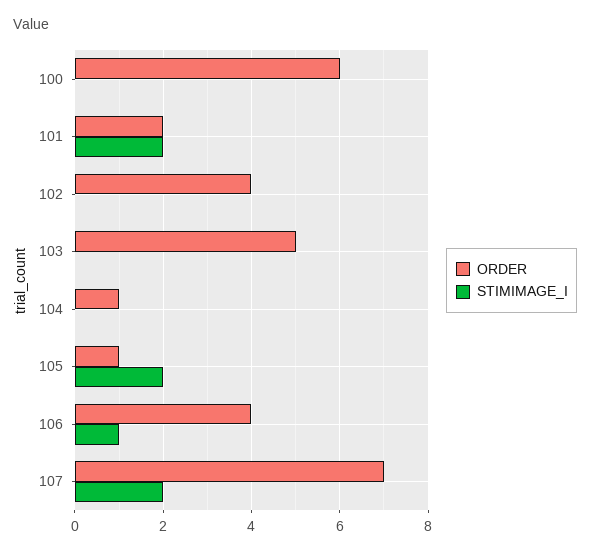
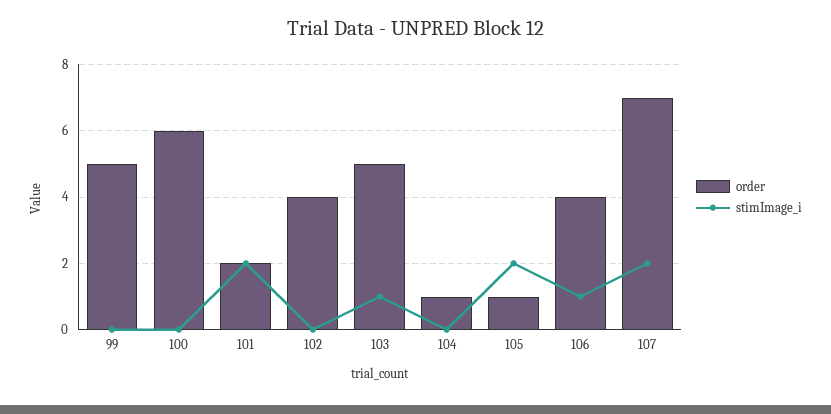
STIMIMAGE_I, 103: 0 -> 1
ORDER, 99: none -> 5
STIMIMAGE_I, 99: none -> 0

